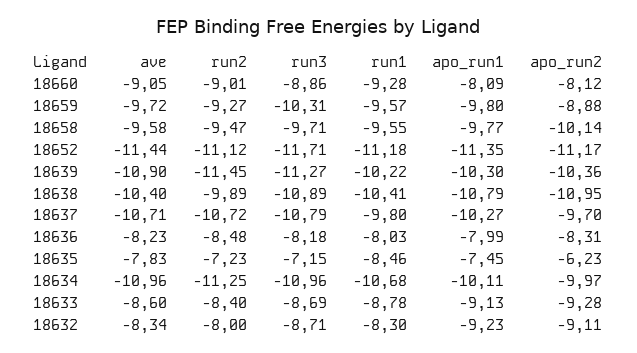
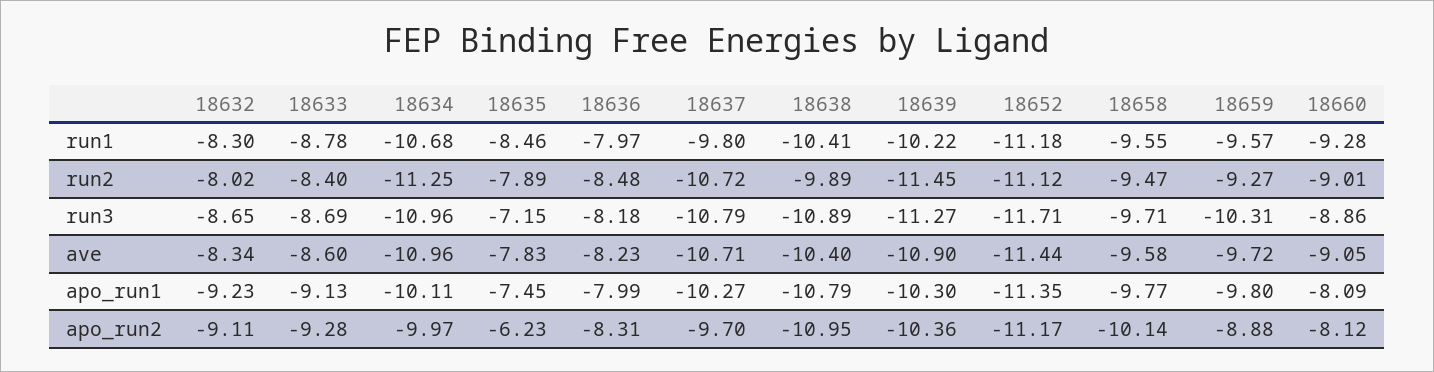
run1, 18636: -8.03 -> -7.97
run2, 18635: -7.23 -> -7.89
run2, 18632: -8 -> -8.02
run3, 18632: -8.71 -> -8.65

